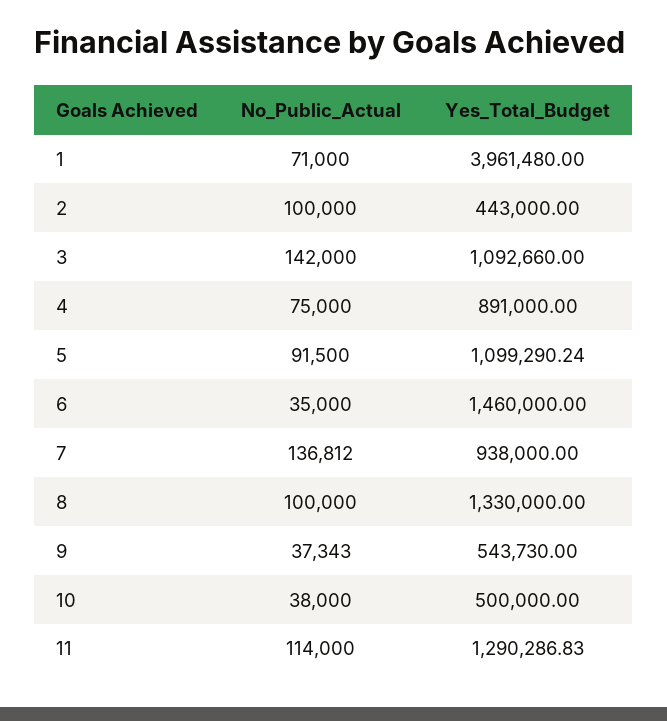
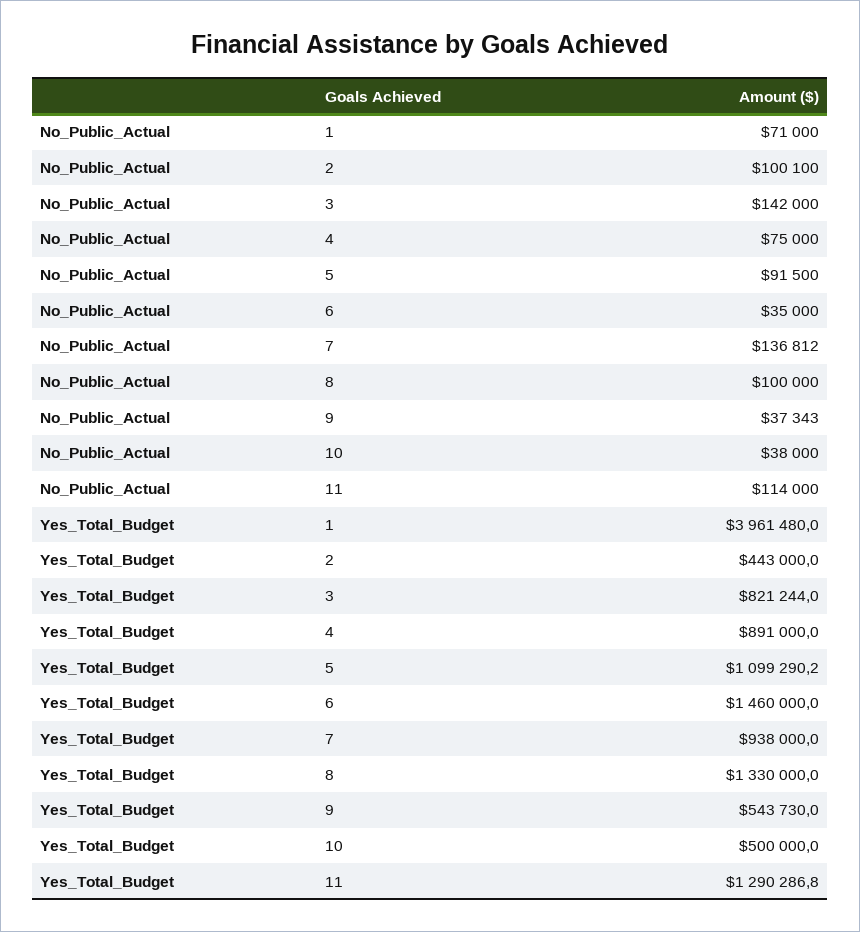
No_Public_Actual, 2: 100000 -> 100100
Yes_Total_Budget, 3: 1092660 -> 821244

